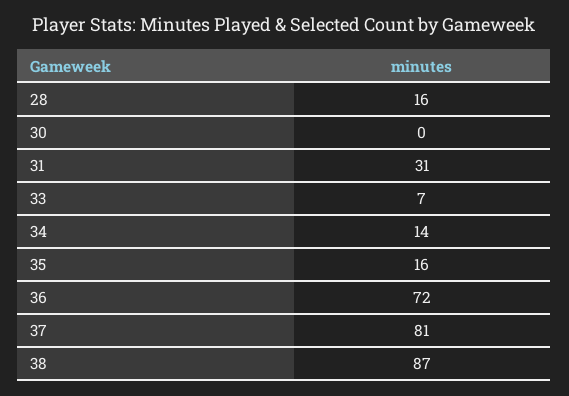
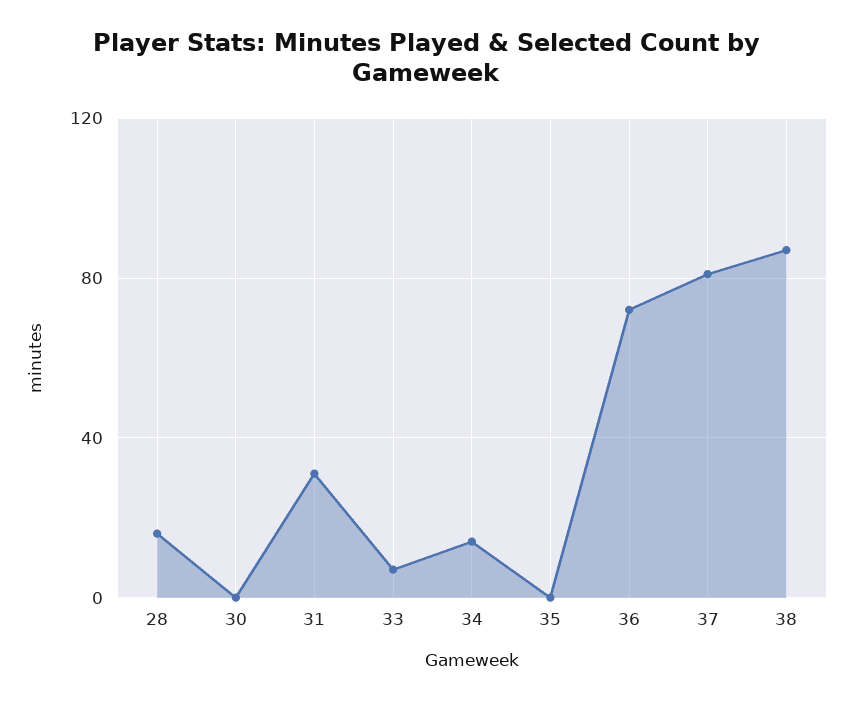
35: 16 -> 0

